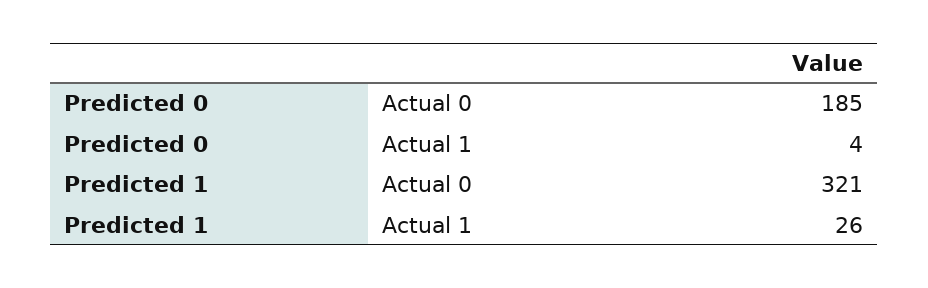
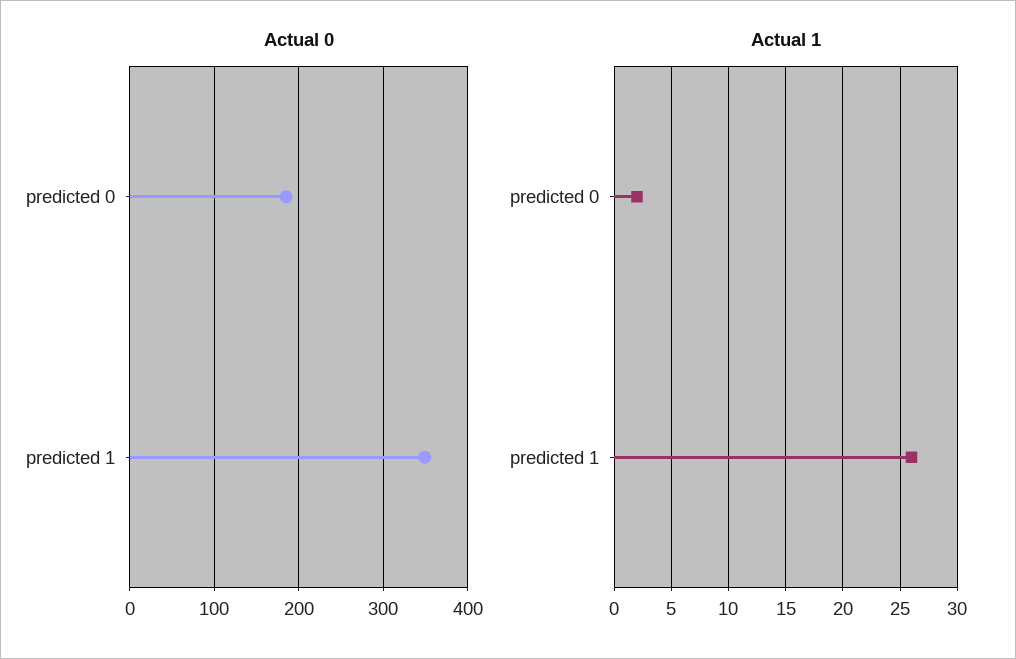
Actual 1, Predicted 0: 4 -> 2
Actual 0, Predicted 1: 321 -> 350

